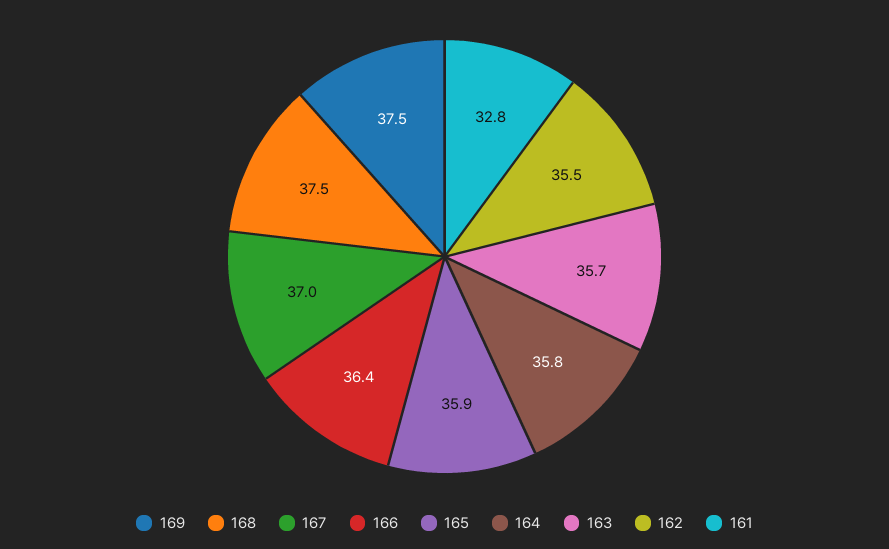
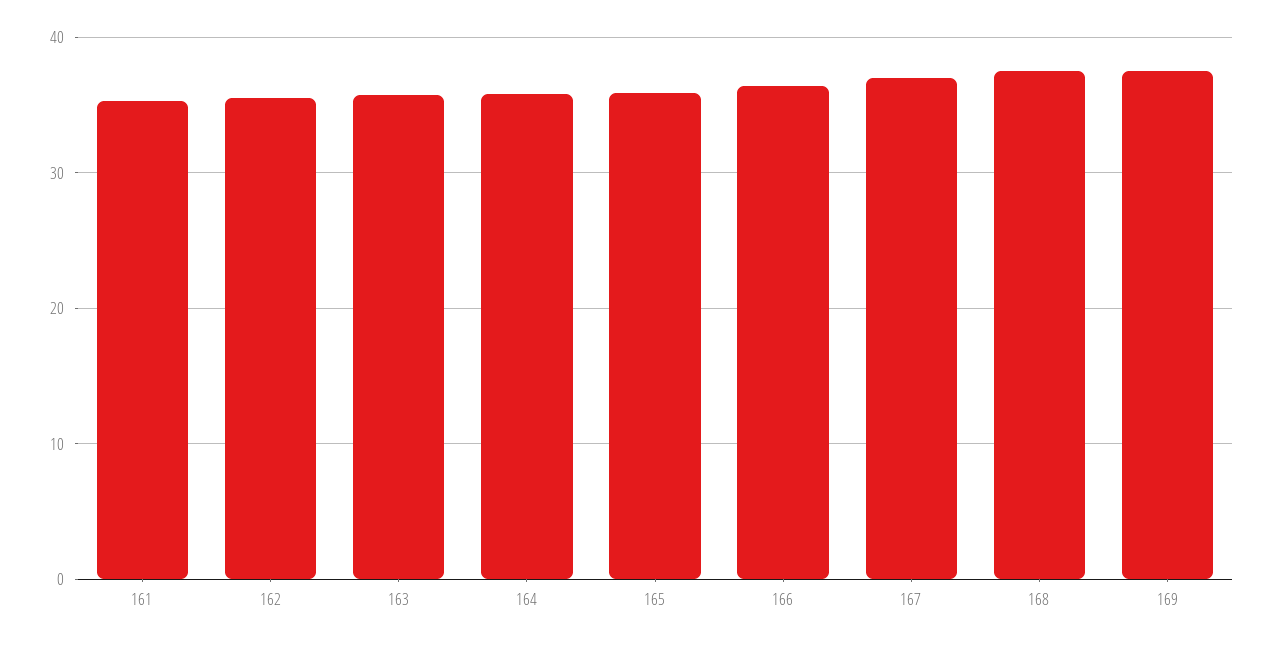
161: 32.8 -> 35

